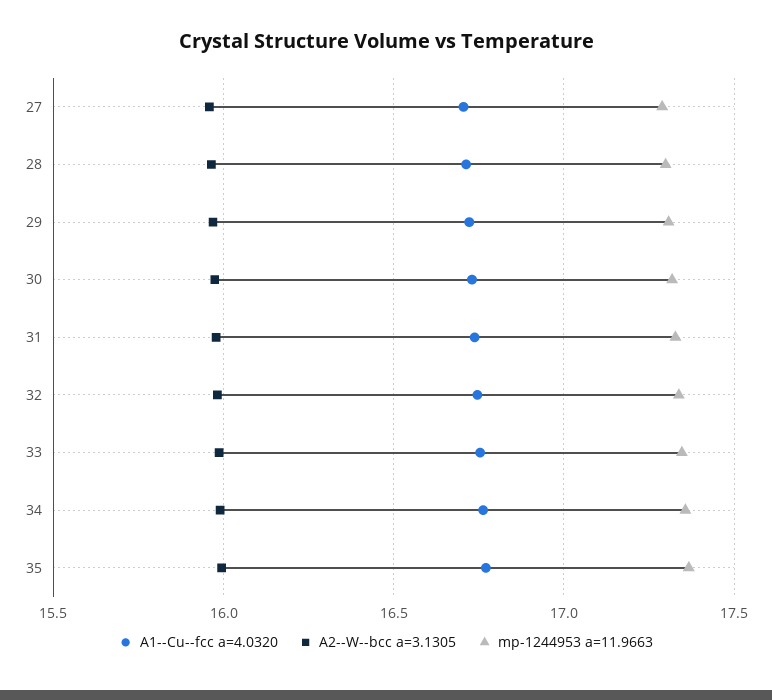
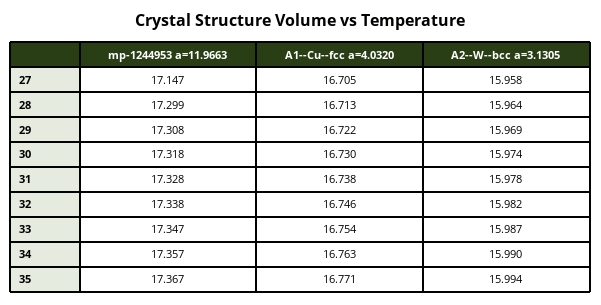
mp-1244953 a=11.9663, 27: 17.3 -> 17.147

